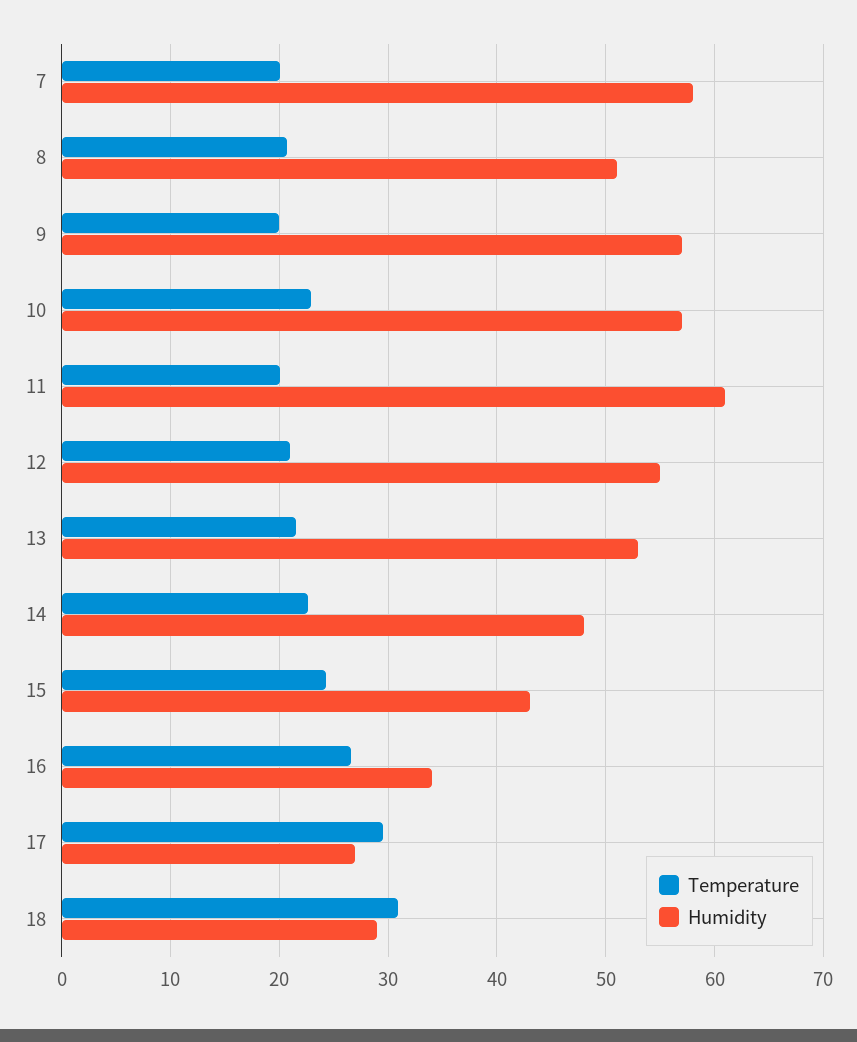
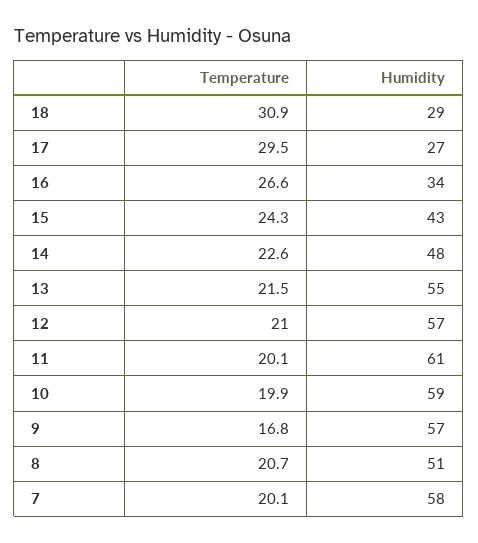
Temperature, 9: 20 -> 16.8
Temperature, 10: 23 -> 19.9
Humidity, 10: 57 -> 59
Humidity, 12: 55 -> 57
Humidity, 13: 53 -> 55

